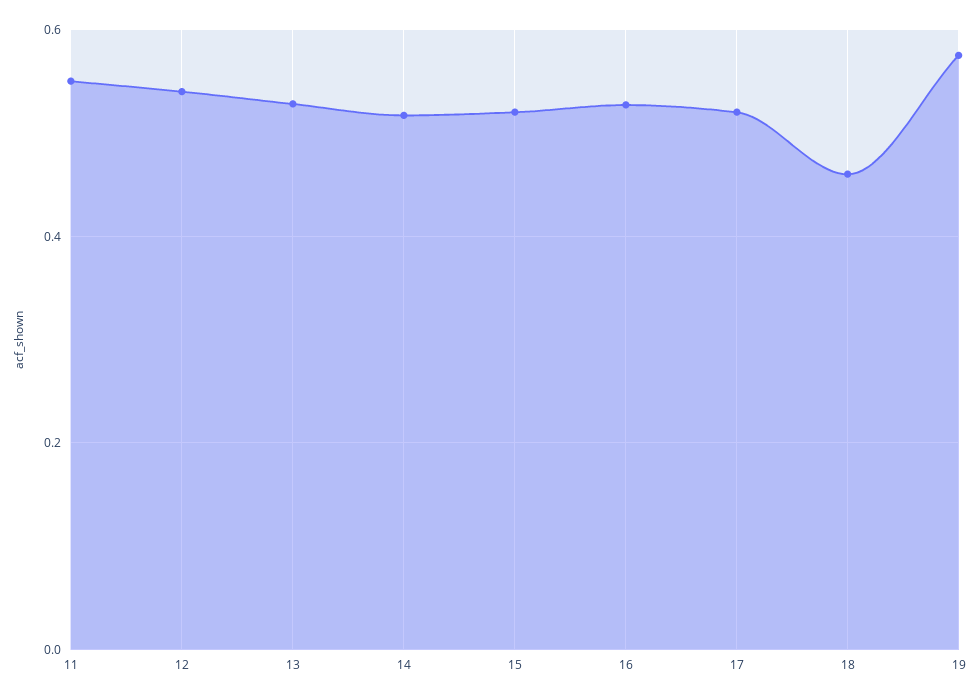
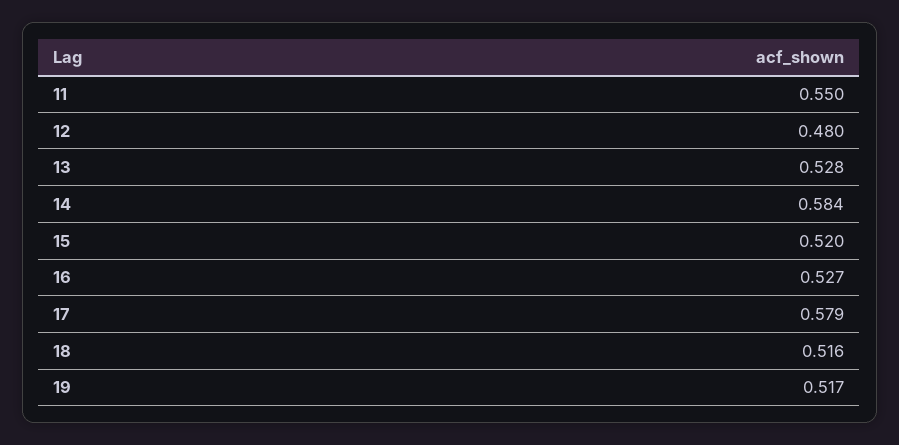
12: 0.54 -> 0.48
14: 0.52 -> 0.584
17: 0.52 -> 0.579
18: 0.46 -> 0.516
19: 0.58 -> 0.517

